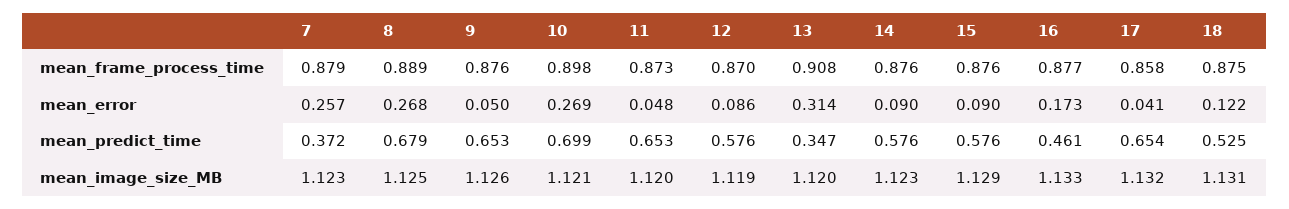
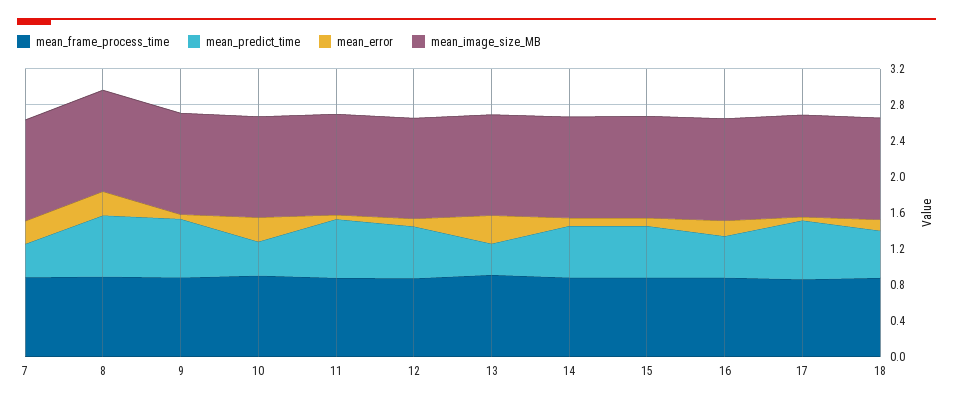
mean_predict_time, 10: 0.699 -> 0.4

